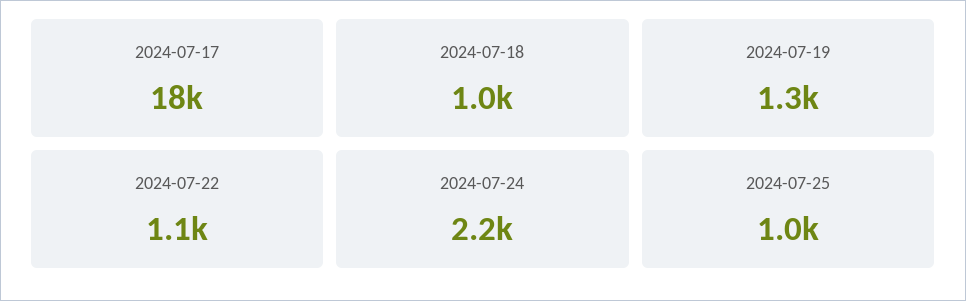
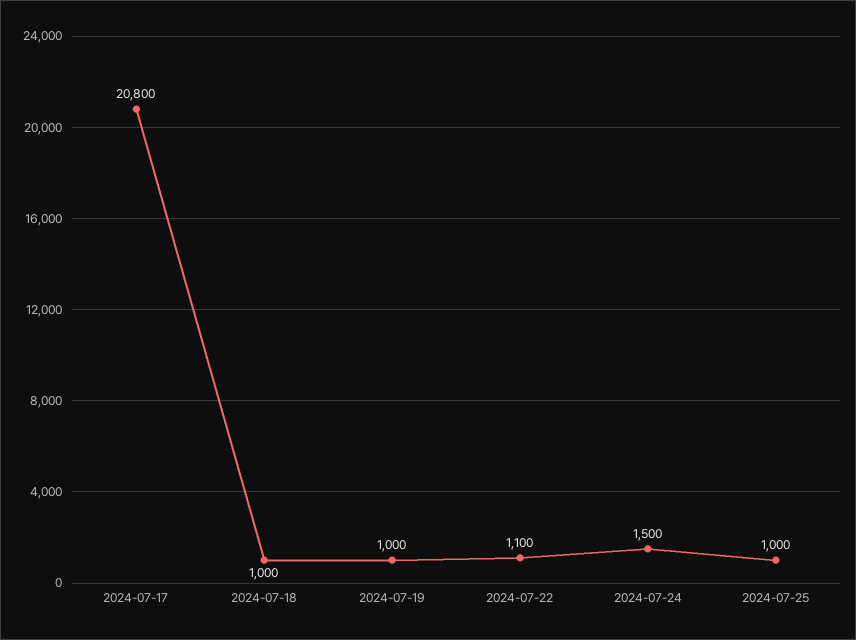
2024-07-17: 18000 -> 20800
2024-07-19: 1300 -> 1000
2024-07-24: 2200 -> 1500

